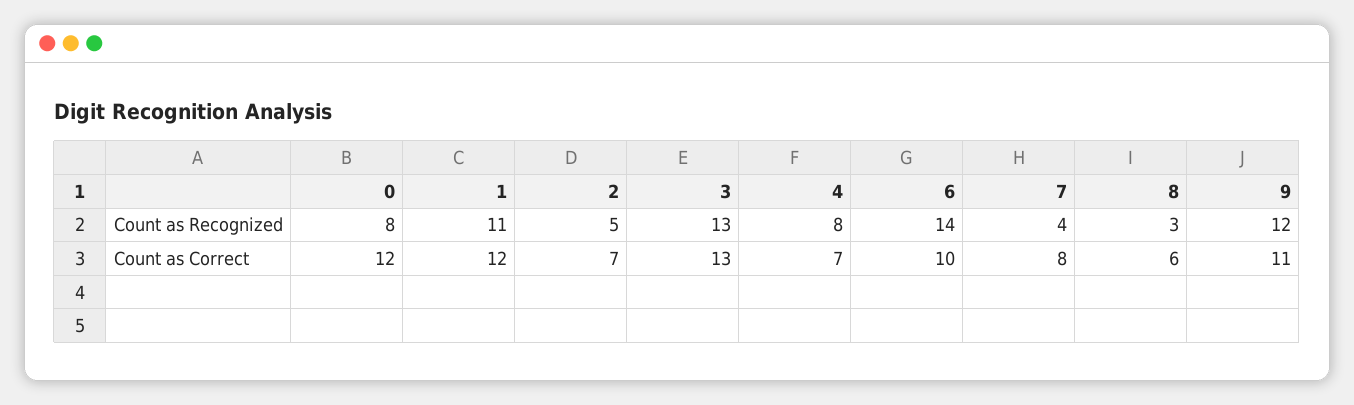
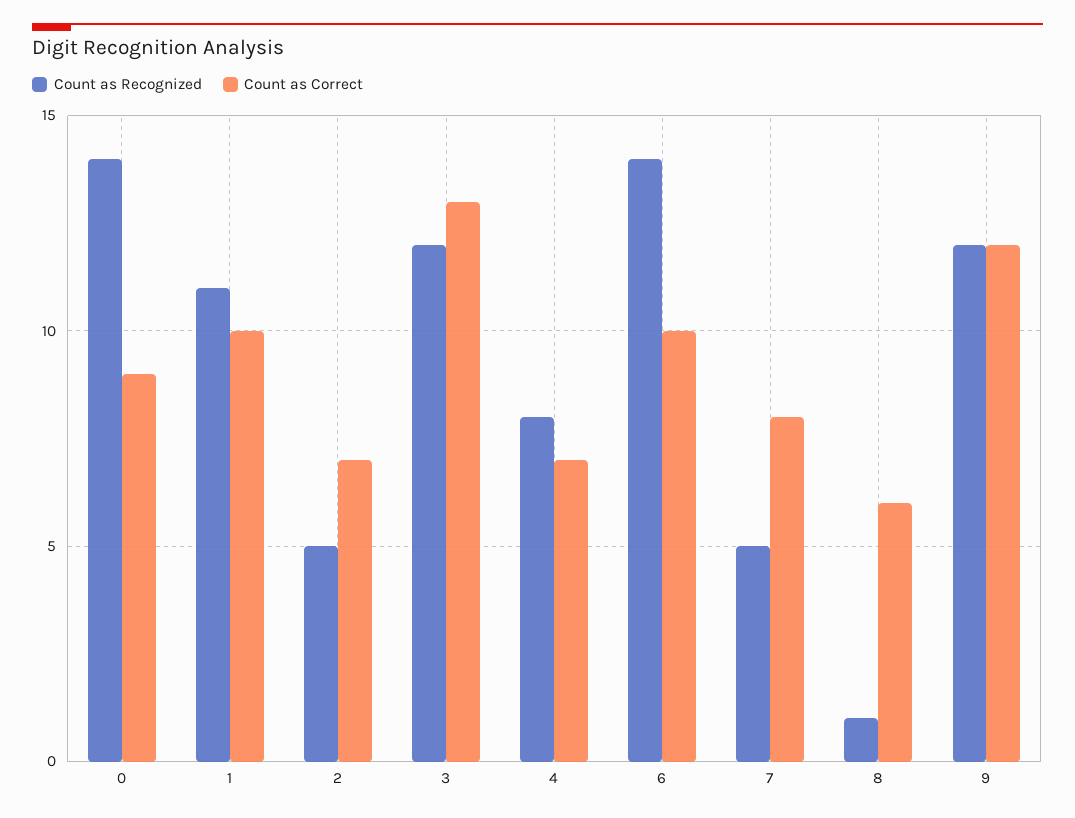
Count as Recognized, 0: 8 -> 14
Count as Recognized, 3: 13 -> 12
Count as Recognized, 7: 4 -> 5
Count as Recognized, 8: 3 -> 1
Count as Correct, 0: 12 -> 9
Count as Correct, 1: 12 -> 10
Count as Correct, 9: 11 -> 12

